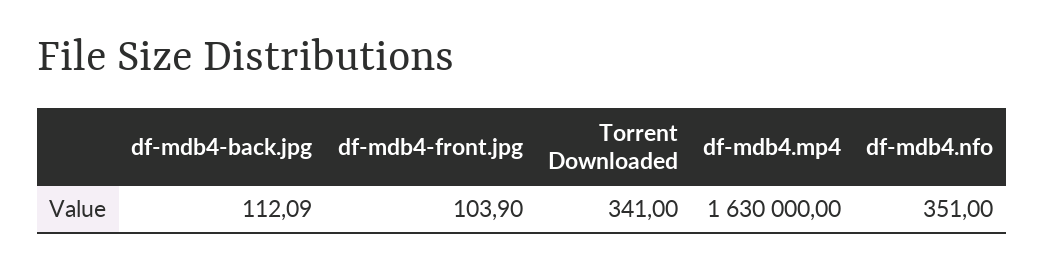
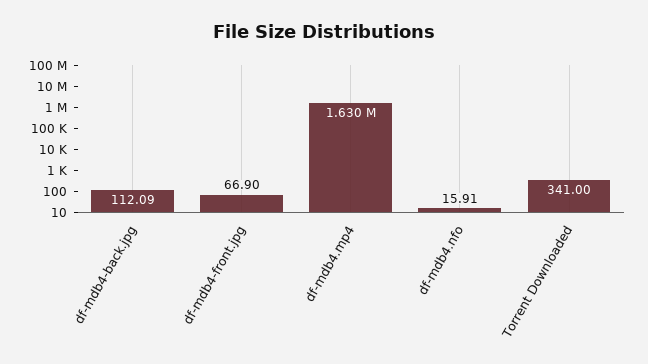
df-mdb4-front.jpg: 103.9 -> 66.9
df-mdb4.nfo: 351 -> 15.91

